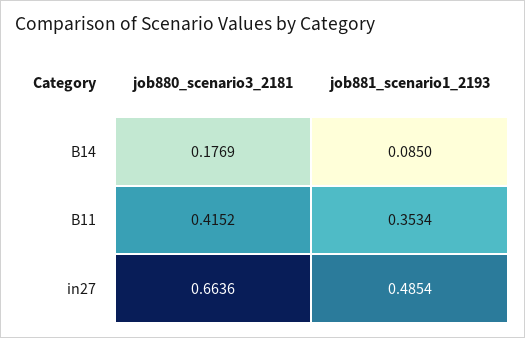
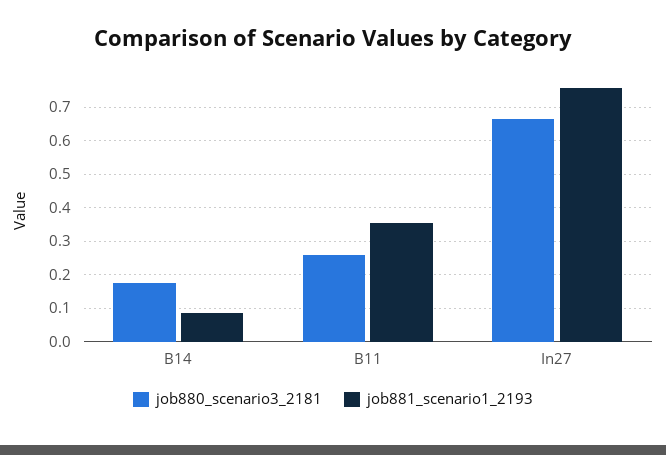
job880_scenario3_2181, B11: 0.4152 -> 0.26
job881_scenario1_2193, in27: 0.4854 -> 0.76

